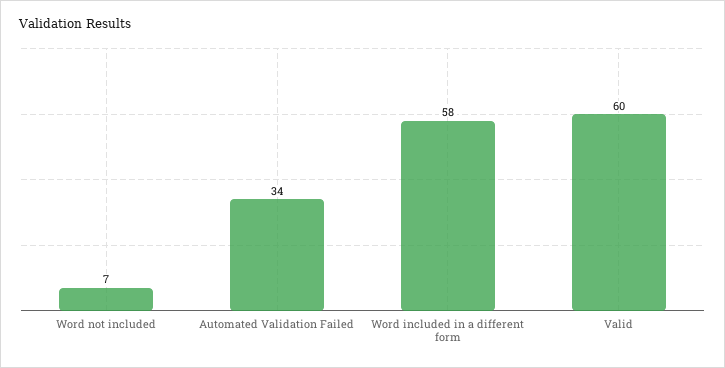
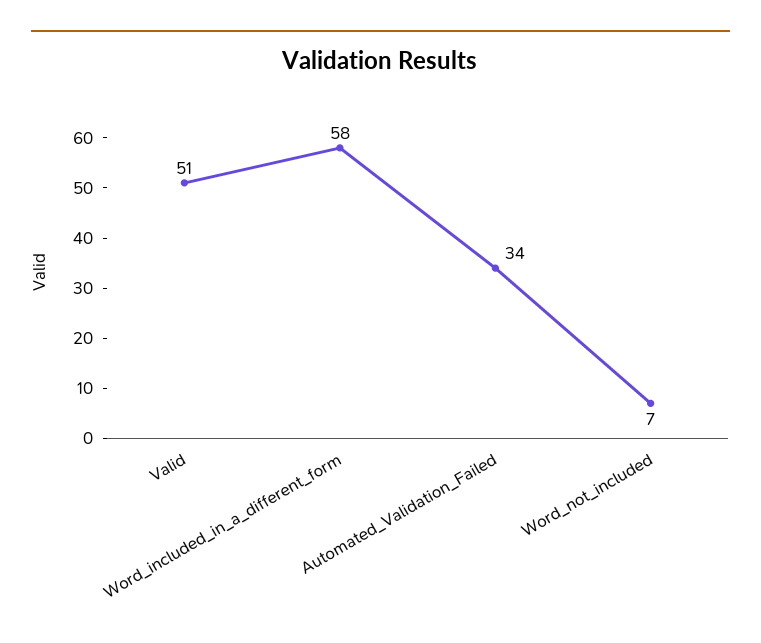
Valid: 60 -> 51

